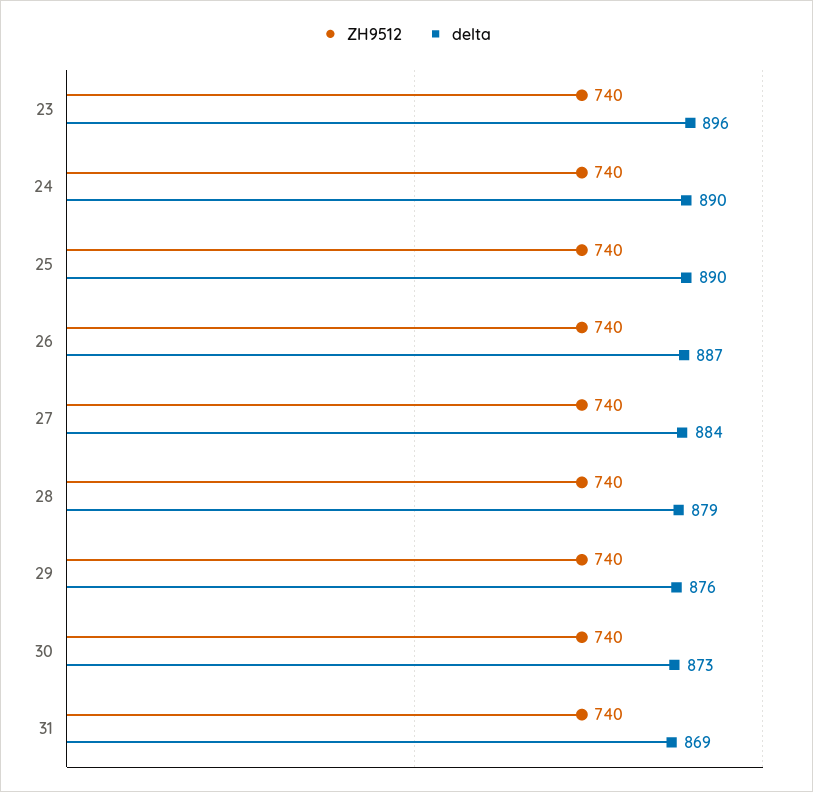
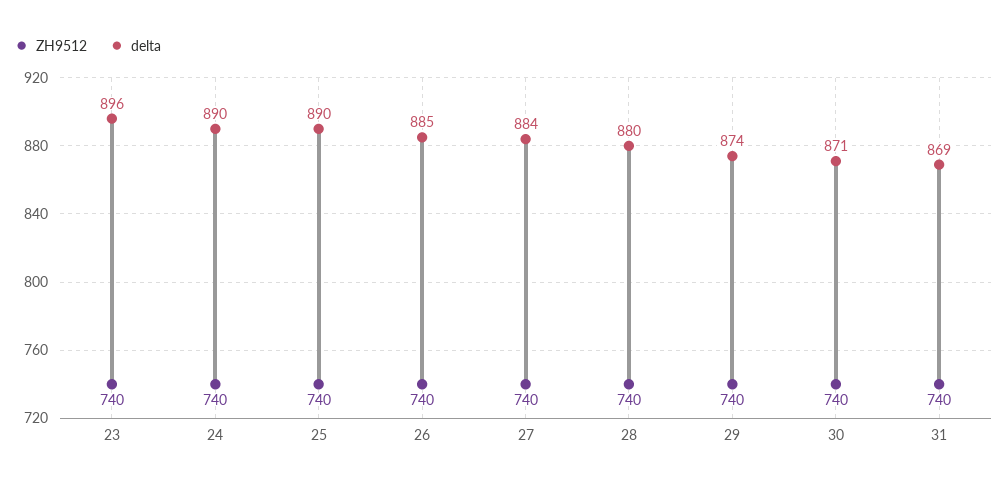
delta, 26: 887 -> 885
delta, 28: 879 -> 880
delta, 29: 876 -> 874
delta, 30: 873 -> 871

